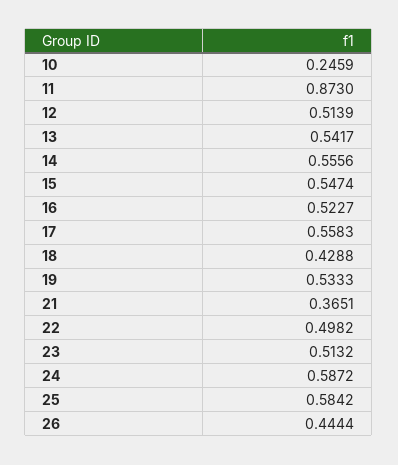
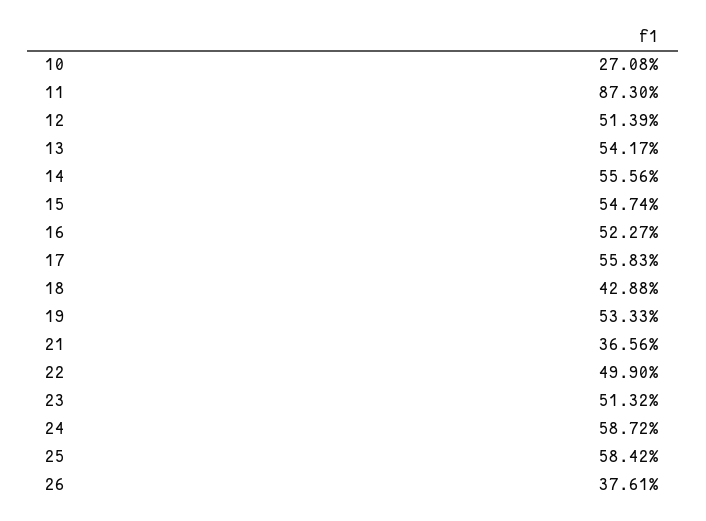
10: 0.2459 -> 0.2708
21: 0.3651 -> 0.3656
22: 0.4982 -> 0.499
26: 0.4444 -> 0.3761

